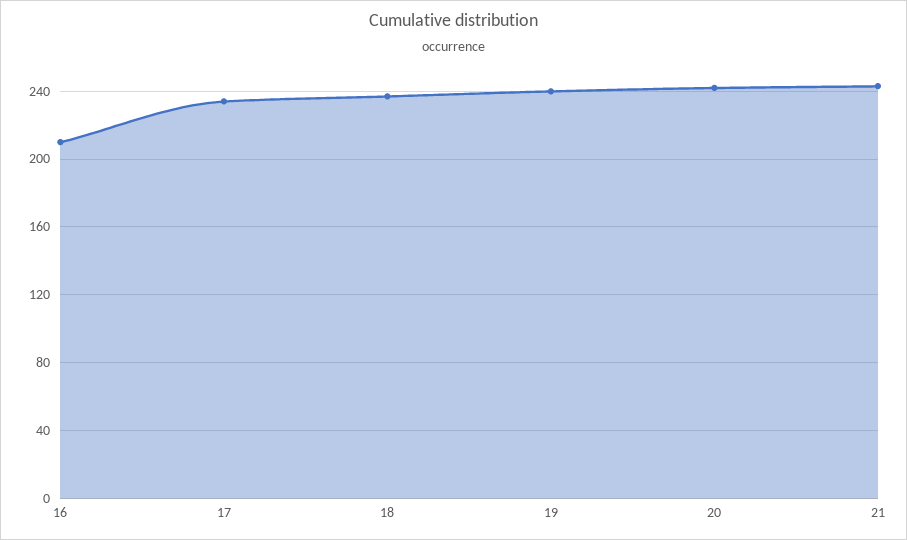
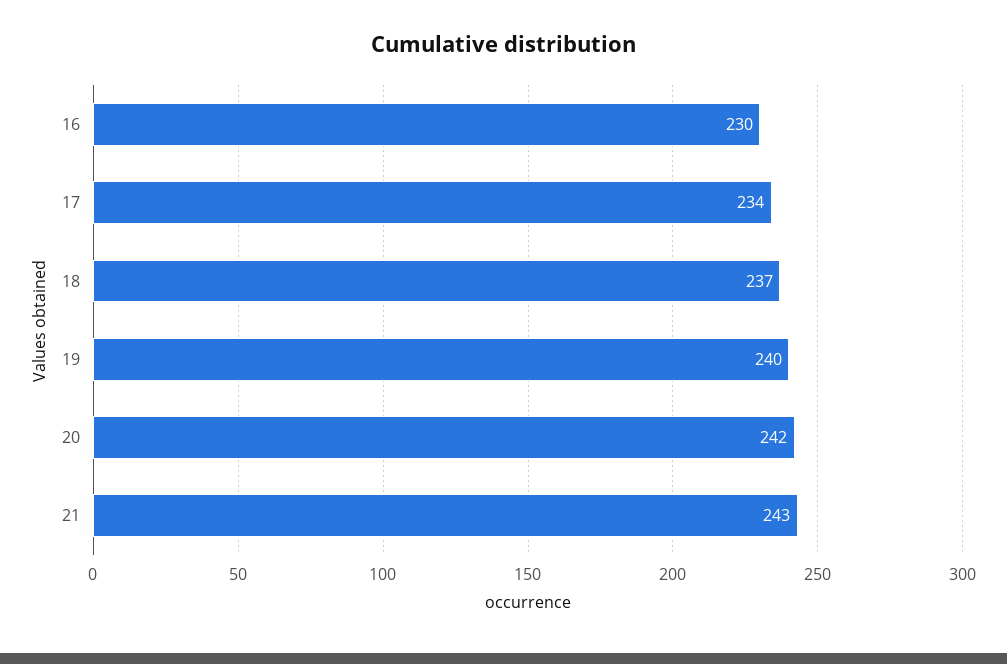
16: 210 -> 230

